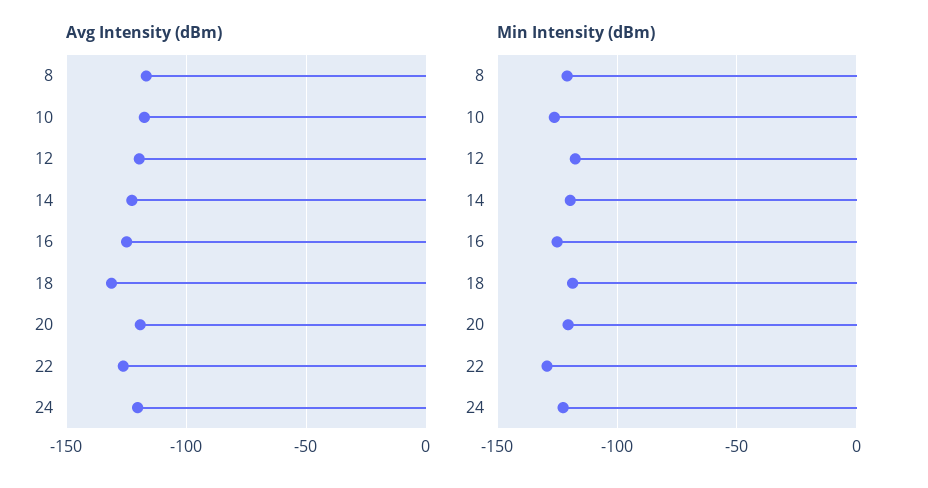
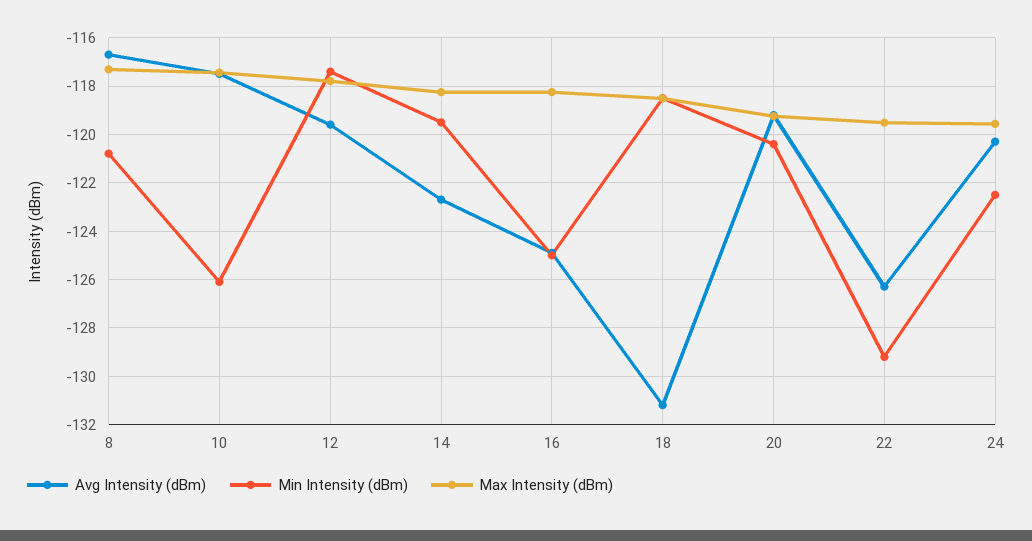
Max Intensity (dBm), 8: none -> -117.25
Max Intensity (dBm), 10: none -> -117.5
Max Intensity (dBm), 12: none -> -117.75
Max Intensity (dBm), 14: none -> -118.25
Max Intensity (dBm), 16: none -> -118.25
Max Intensity (dBm), 18: none -> -118.5
Max Intensity (dBm), 20: none -> -119.25
Max Intensity (dBm), 22: none -> -119.5
Max Intensity (dBm), 24: none -> -119.5

